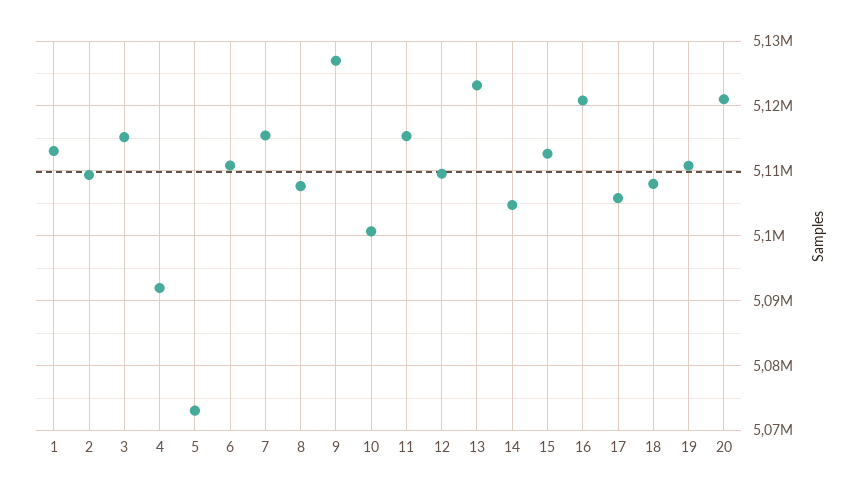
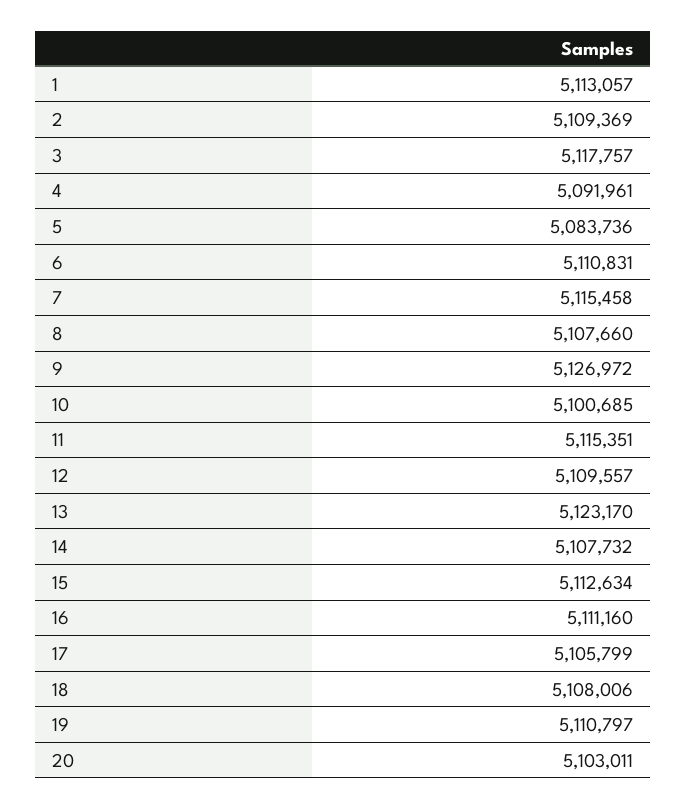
3: 5115000 -> 5117757
5: 5073000 -> 5083736
14: 5105000 -> 5107732
16: 5121000 -> 5111160
20: 5121000 -> 5103011

